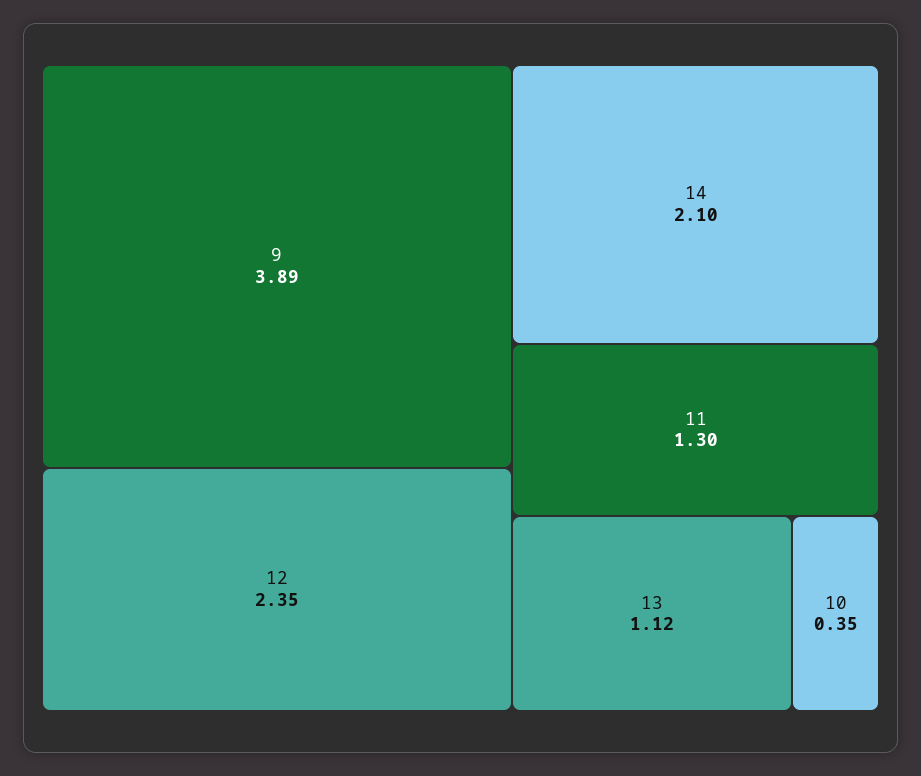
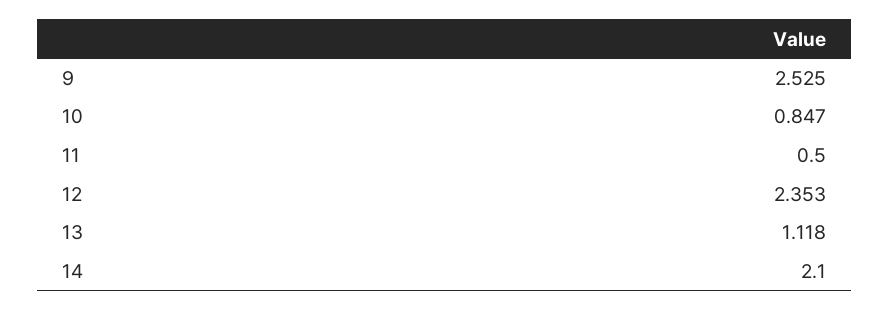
9: 3.89 -> 2.525
11: 1.3 -> 0.5
10: 0.35 -> 0.847

